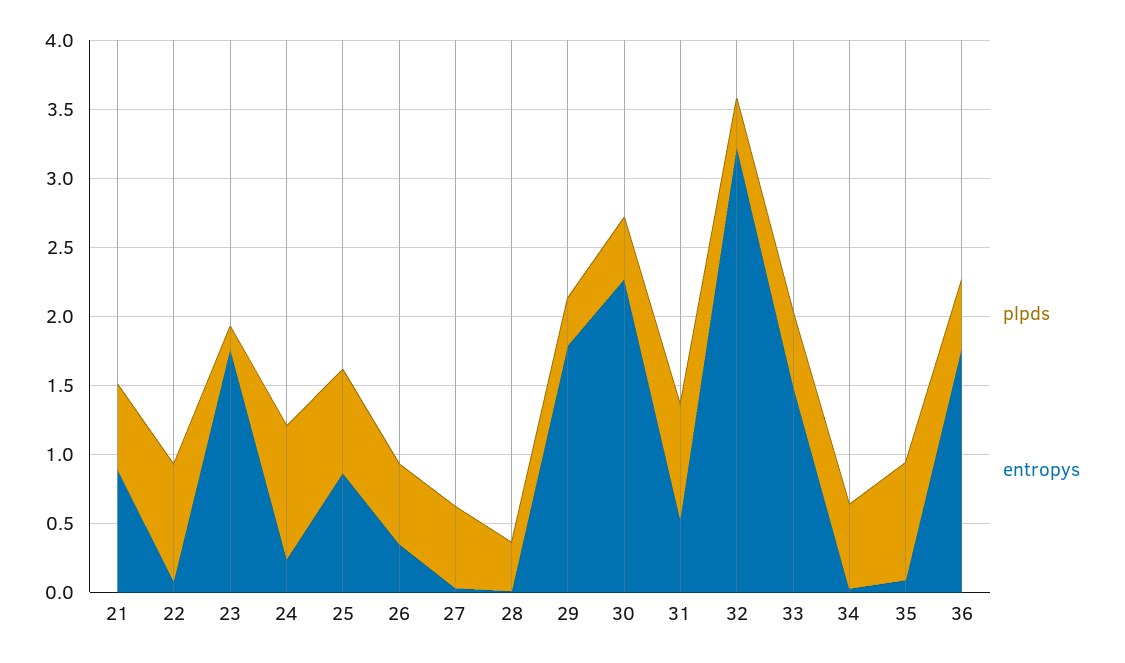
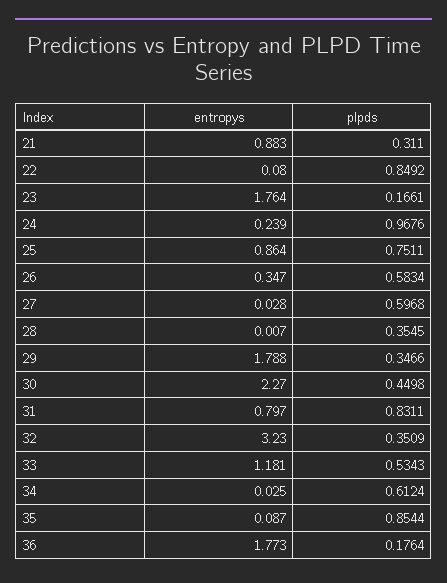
plpds, 21: 0.6 -> 0.311
entropys, 31: 0.5 -> 0.797
entropys, 33: 1.5 -> 1.181
plpds, 36: 0.5 -> 0.1764

